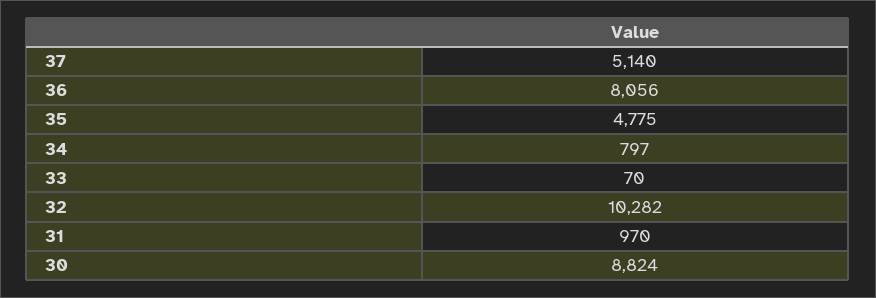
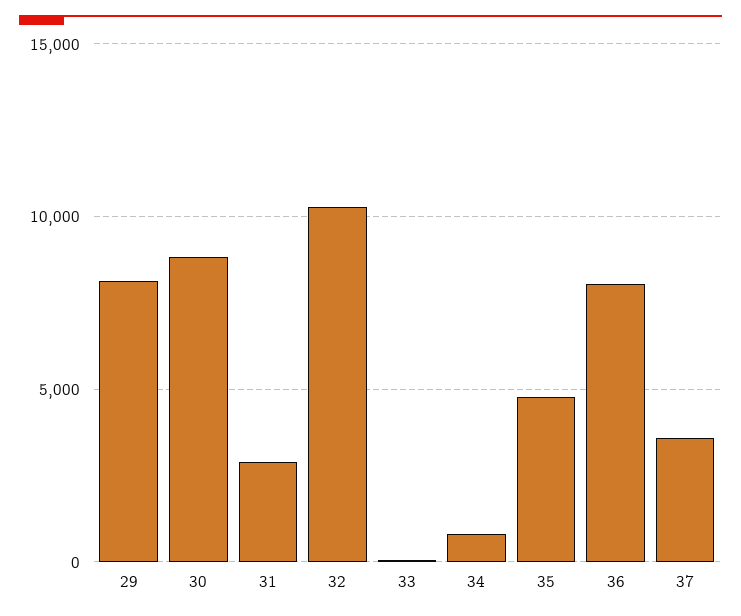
37: 5140 -> 3500
31: 970 -> 3000
29: none -> 8000

